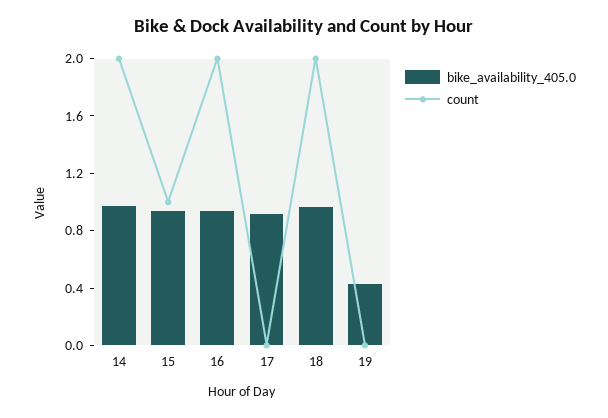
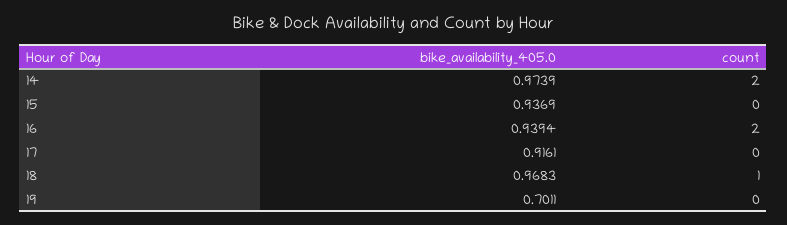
count, 15: 1 -> 0
count, 18: 2 -> 1
bike_availability_405.0, 19: 0.4 -> 0.7011

